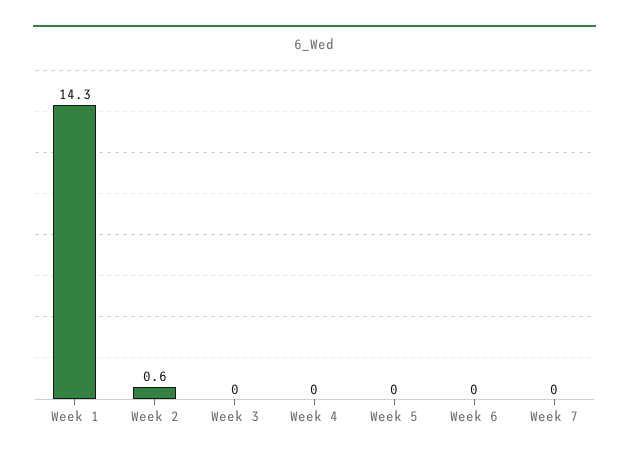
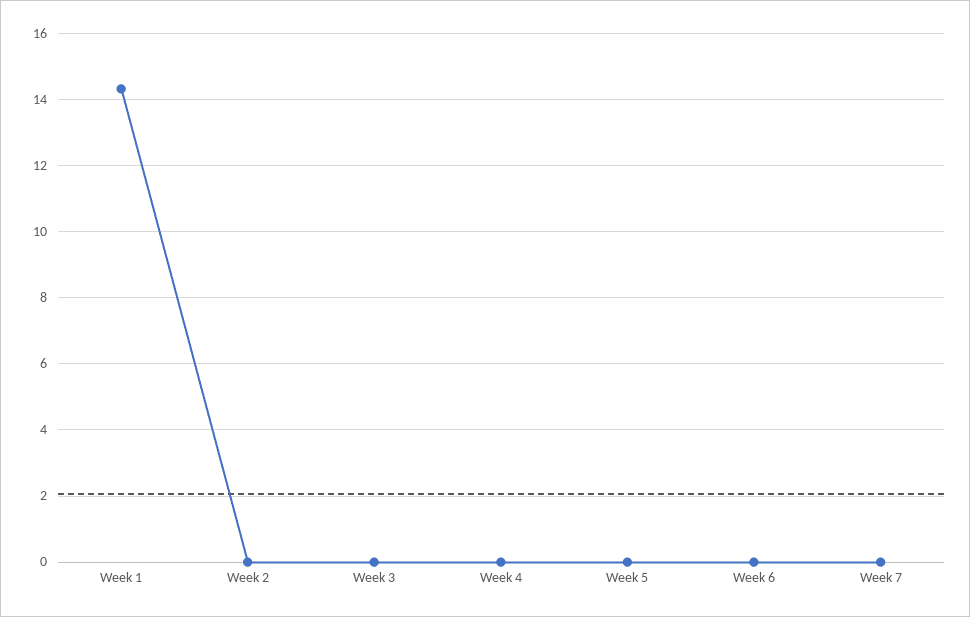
Week 2: 0.6 -> 0

